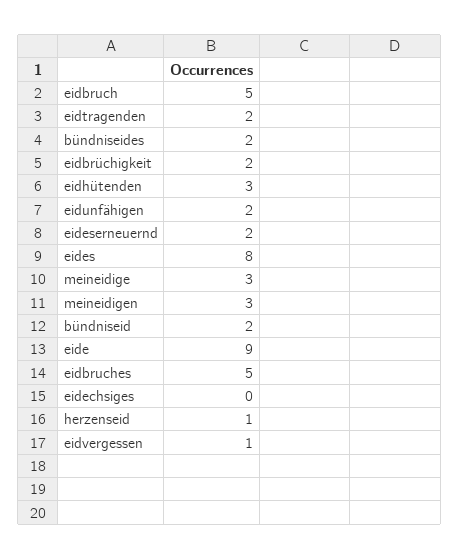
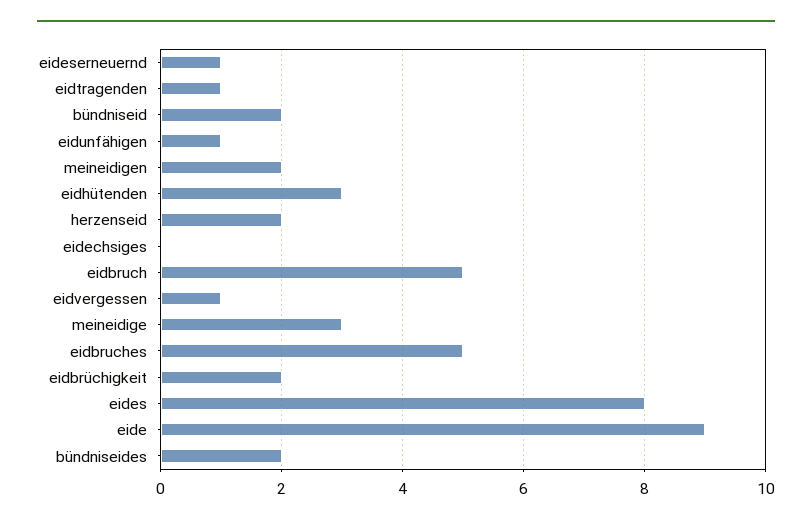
eidtragenden: 2 -> 1
eidunfähigen: 2 -> 1
eideserneuernd: 2 -> 1
meineidigen: 3 -> 2
herzenseid: 1 -> 2

